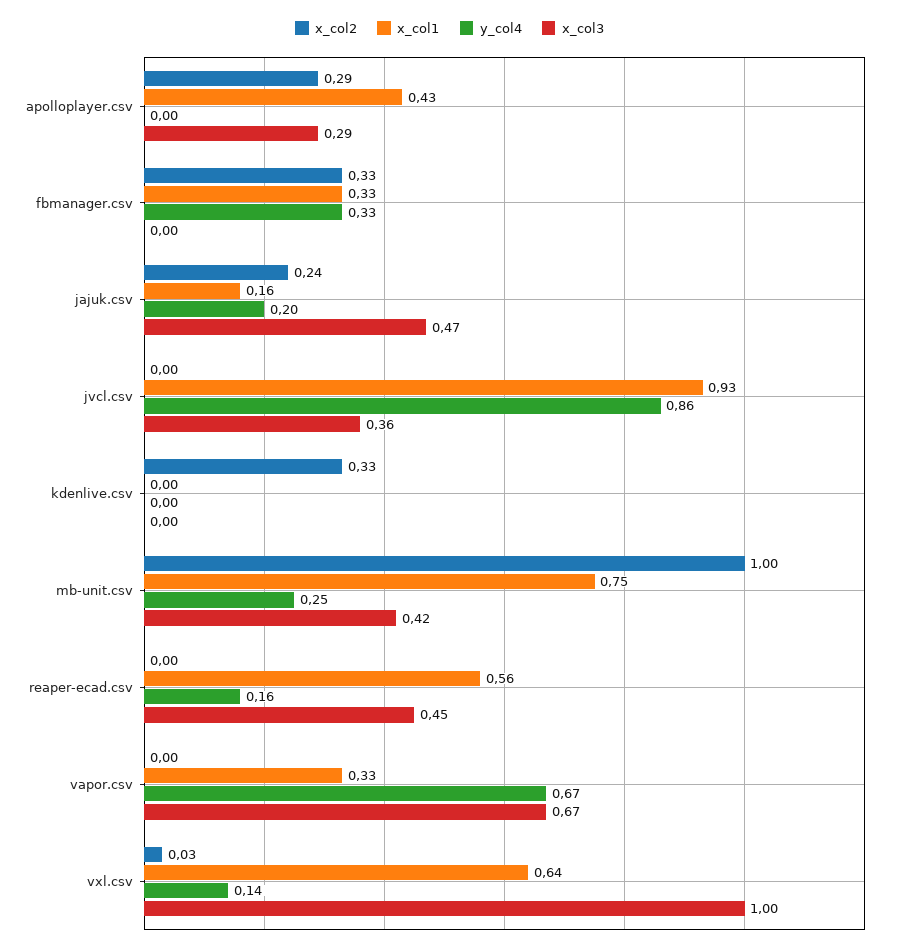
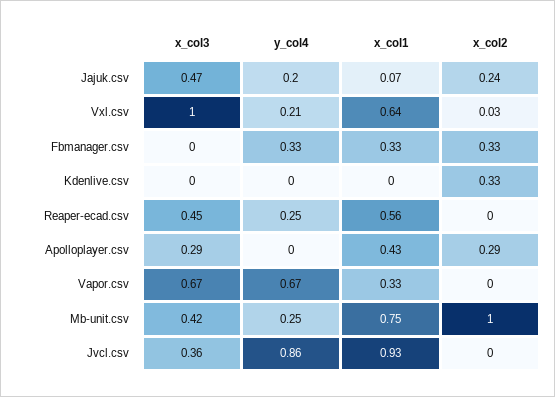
x_col1, jajuk.csv: 0.16 -> 0.07
y_col4, reaper-ecad.csv: 0.16 -> 0.25
y_col4, vxl.csv: 0.14 -> 0.21

